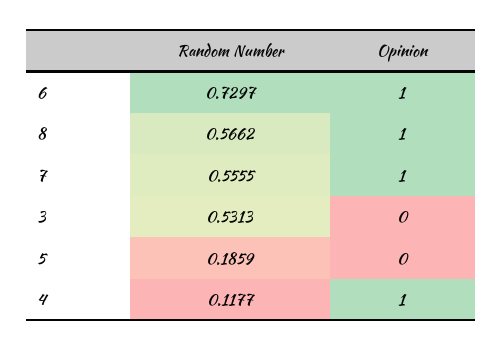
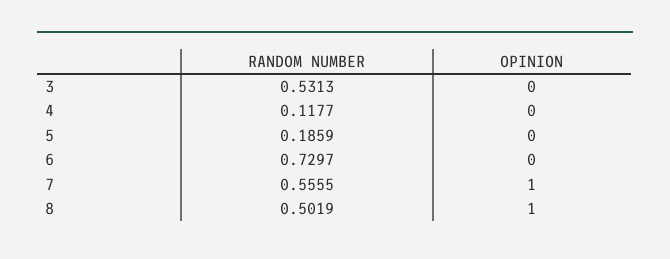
Opinion, 6: 1 -> 0
Random Number, 8: 0.5662 -> 0.5019
Opinion, 4: 1 -> 0

